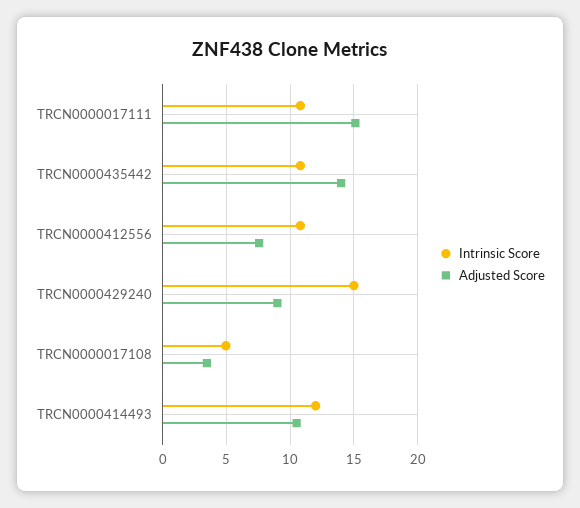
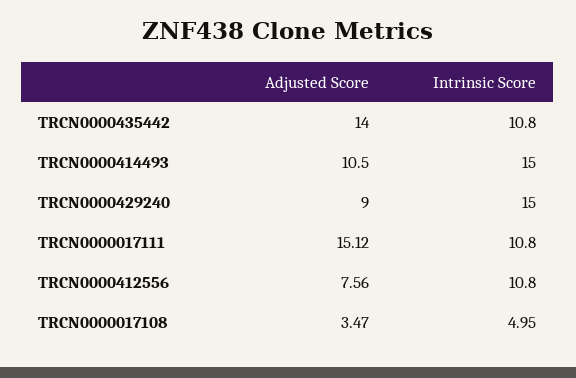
Intrinsic Score, TRCN0000414493: 12 -> 15

